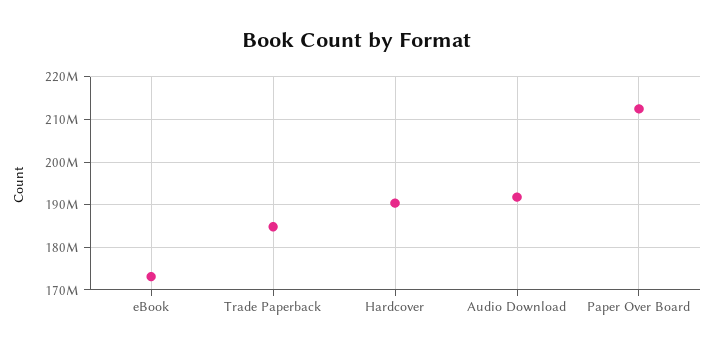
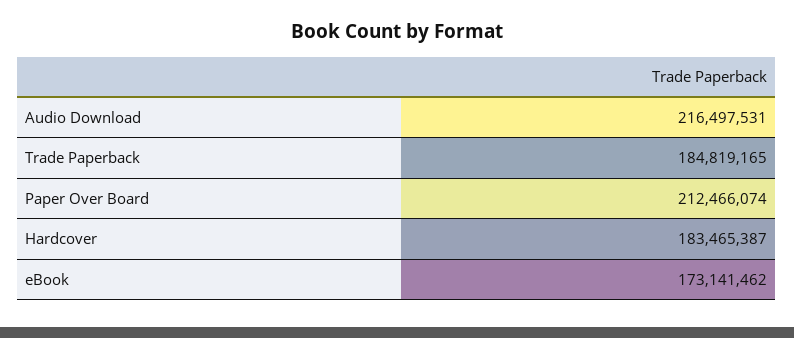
Hardcover: 190000000 -> 183465387
Audio Download: 192000000 -> 216497531

